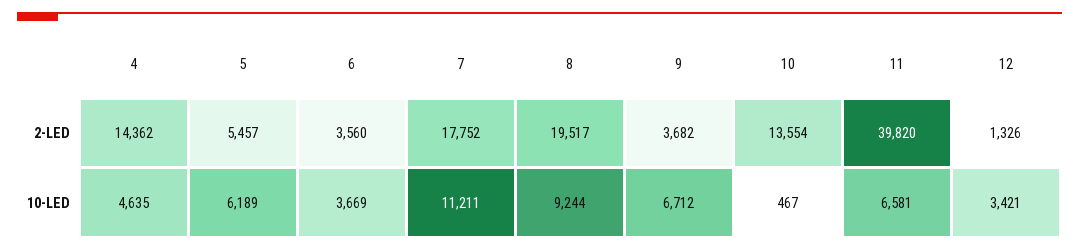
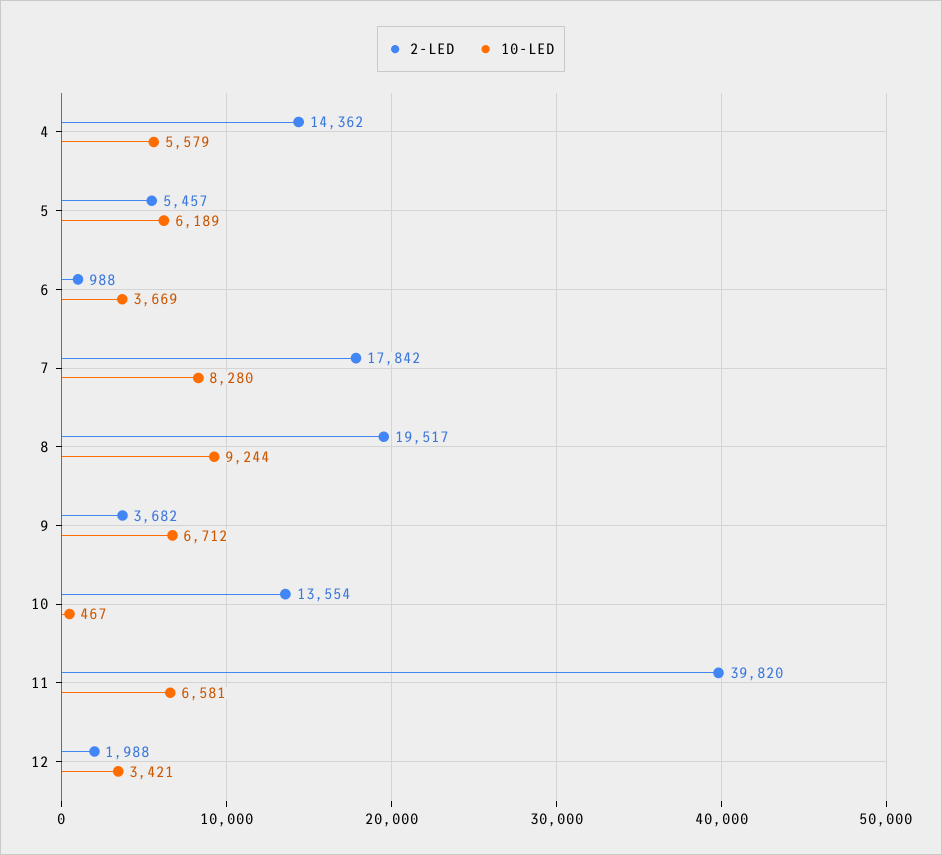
2-LED, 6: 3560 -> 988
2-LED, 7: 17752 -> 17842
2-LED, 12: 1326 -> 1988
10-LED, 4: 4635 -> 5579
10-LED, 7: 11211 -> 8280

